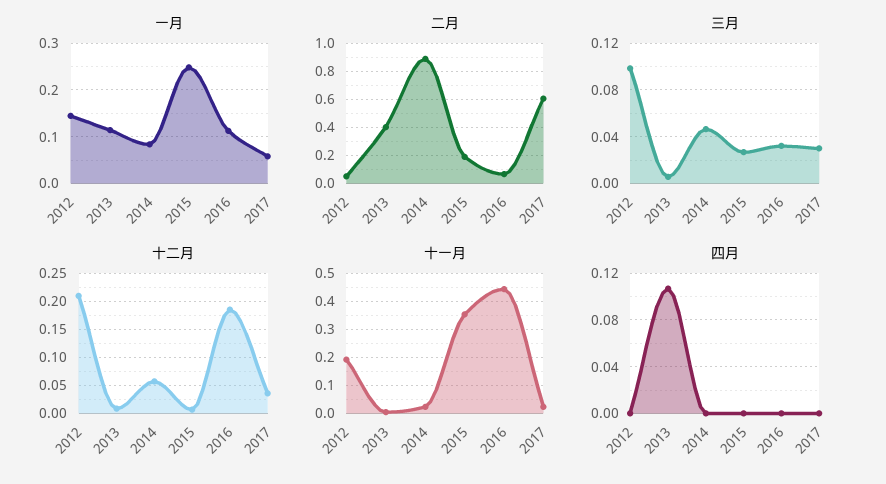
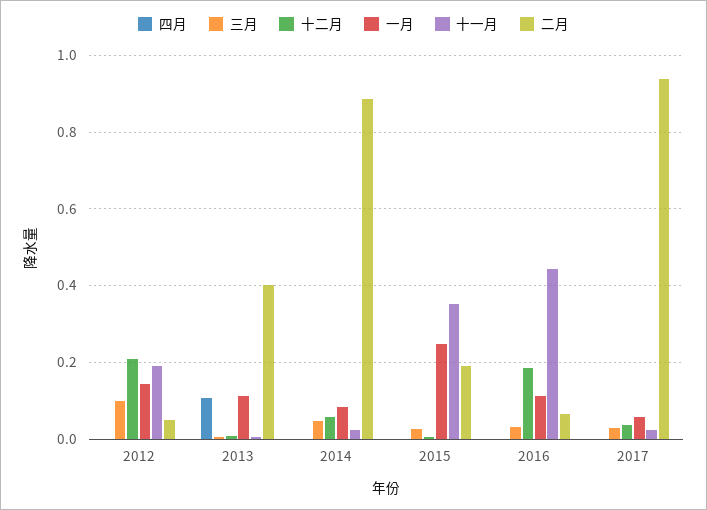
二月, 2017: 0.6 -> 0.94

